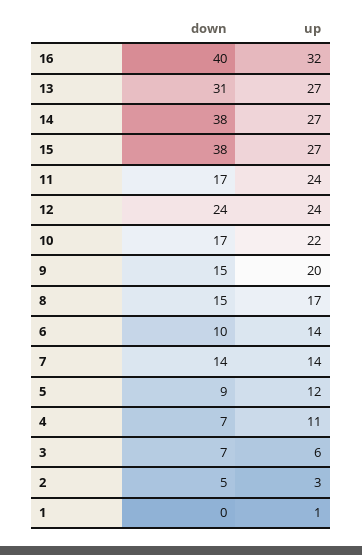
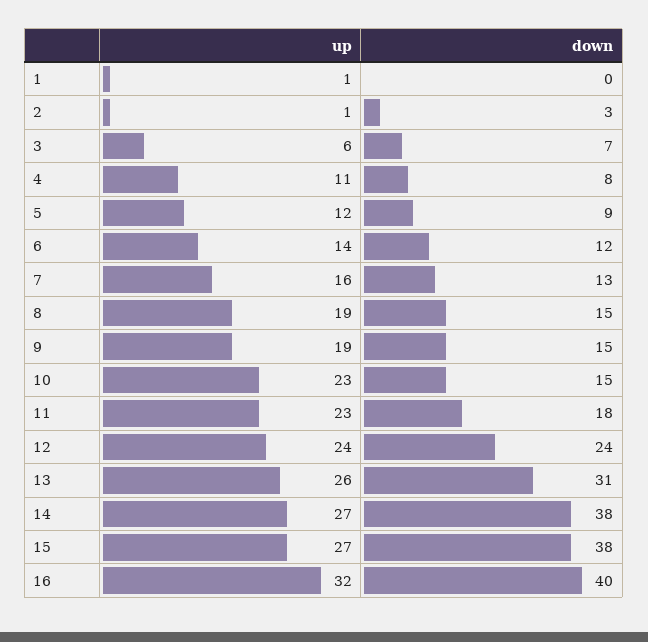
up, 13: 27 -> 26
down, 11: 17 -> 18
up, 11: 24 -> 23
down, 10: 17 -> 15
up, 10: 22 -> 23
up, 9: 20 -> 19
up, 8: 17 -> 19
down, 6: 10 -> 12
down, 7: 14 -> 13
up, 7: 14 -> 16
down, 4: 7 -> 8
down, 2: 5 -> 3
up, 2: 3 -> 1

